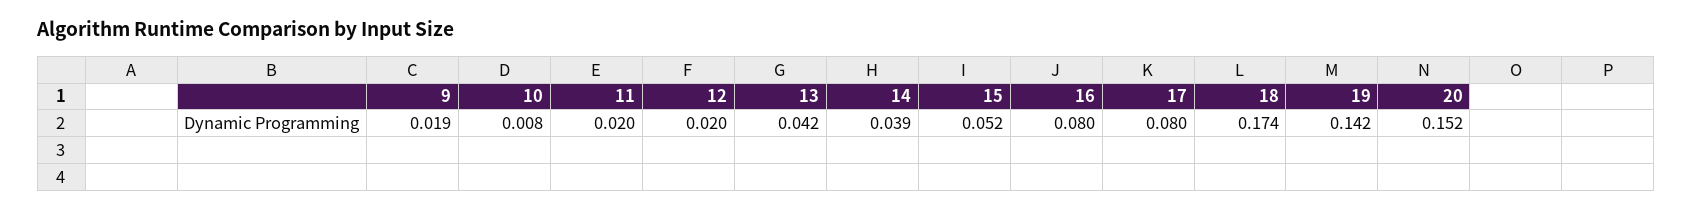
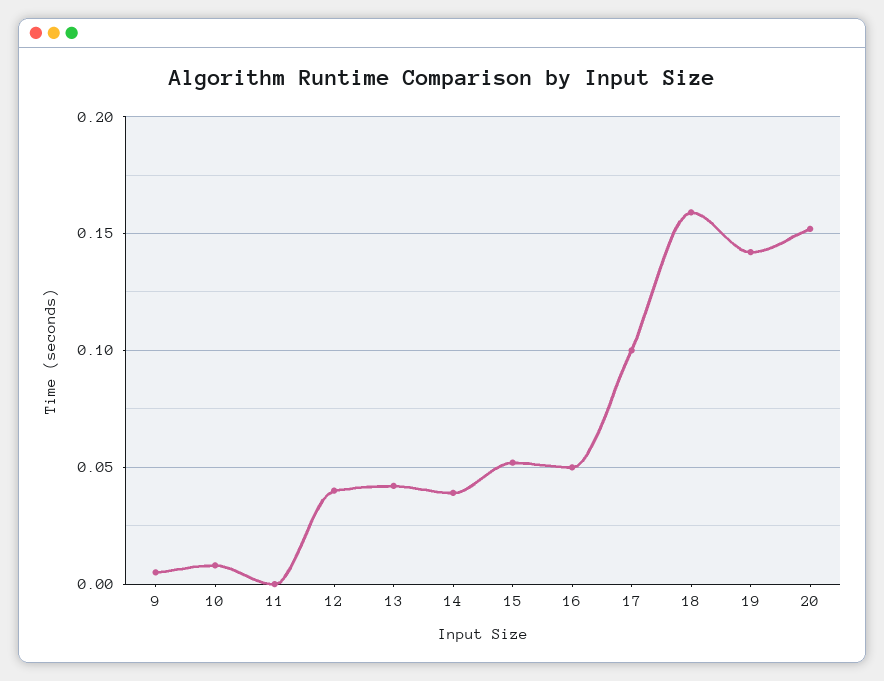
9: 0.019 -> 0.005
11: 0.02 -> 0
12: 0.02 -> 0.04
16: 0.08 -> 0.05
17: 0.08 -> 0.1
18: 0.174 -> 0.16

